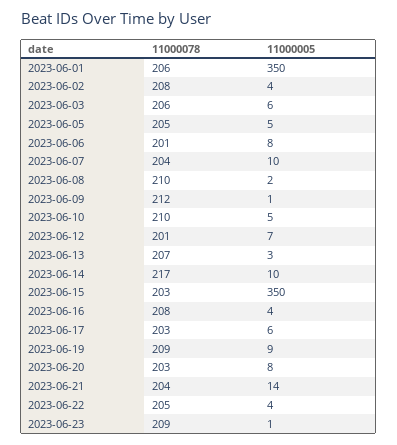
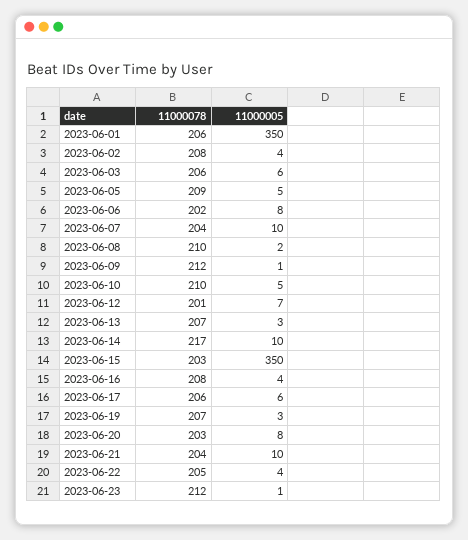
11000078, 2023-06-05: 205 -> 209
11000078, 2023-06-06: 201 -> 202
11000078, 2023-06-17: 203 -> 206
11000078, 2023-06-19: 209 -> 207
11000005, 2023-06-19: 9 -> 3
11000005, 2023-06-21: 14 -> 10
11000078, 2023-06-23: 209 -> 212

